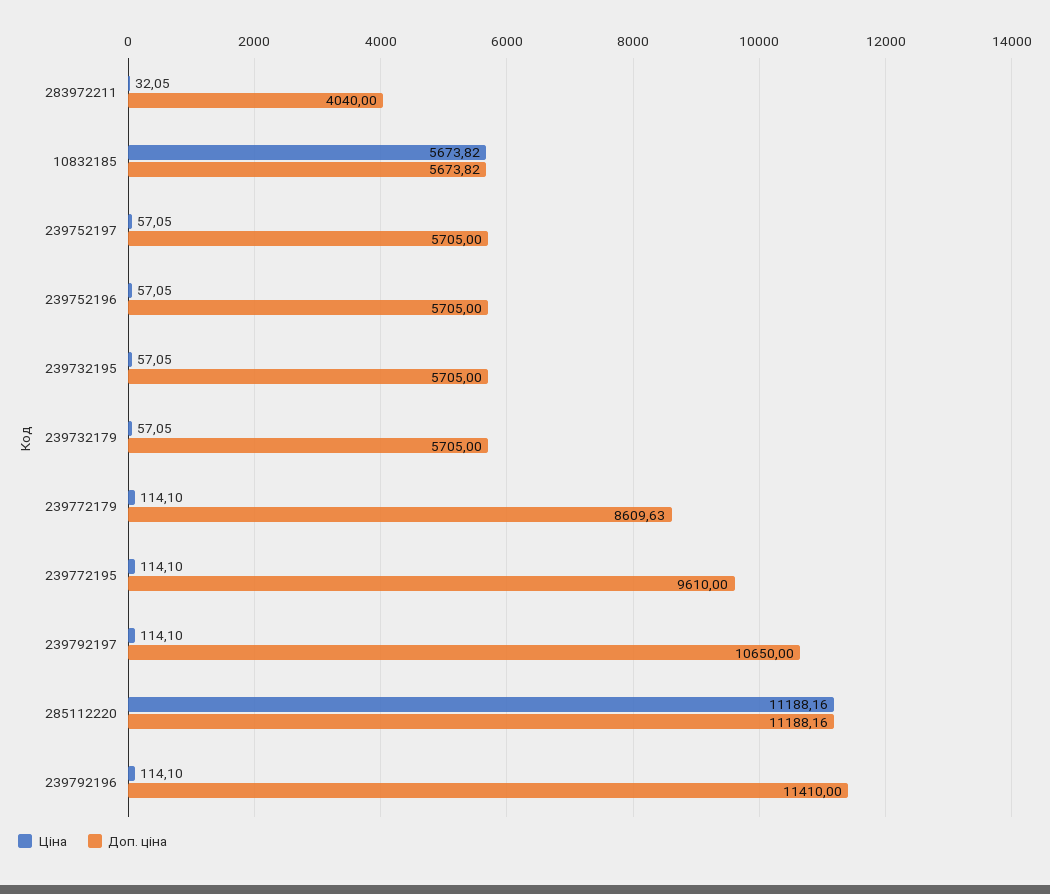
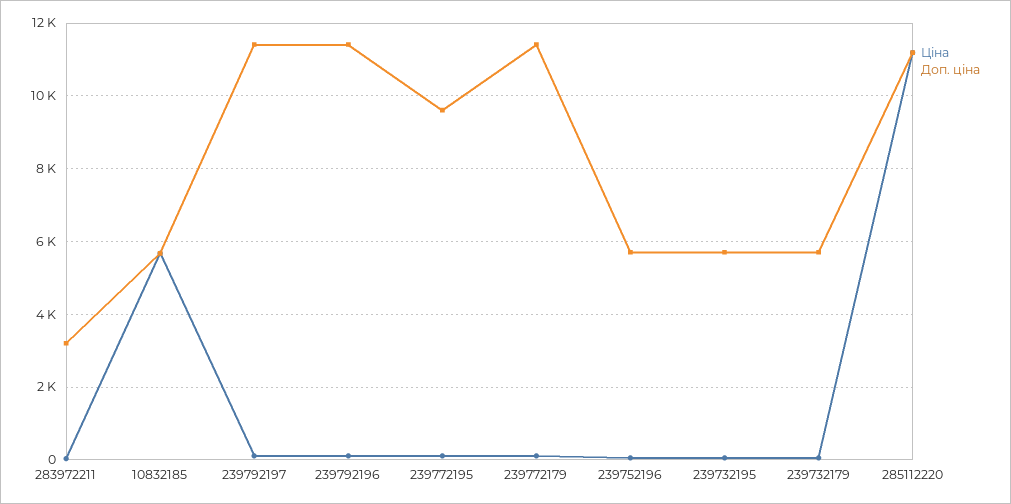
Доп. ціна, 283972211: 4040 -> 3200
Ціна, 239752197: 57.05 -> none
Доп. ціна, 239752197: 5705 -> none
Доп. ціна, 239772179: 8609.63 -> 11400
Доп. ціна, 239792197: 10650 -> 11400

